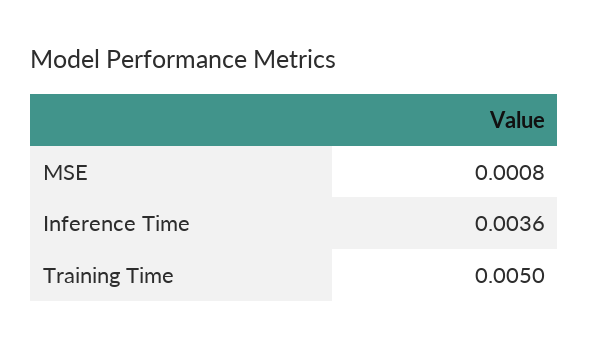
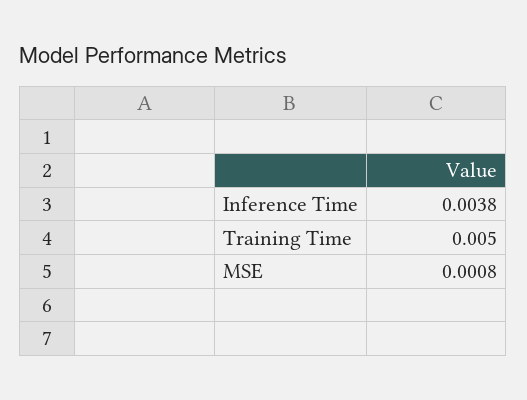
Inference Time: 0.0036 -> 0.0038

